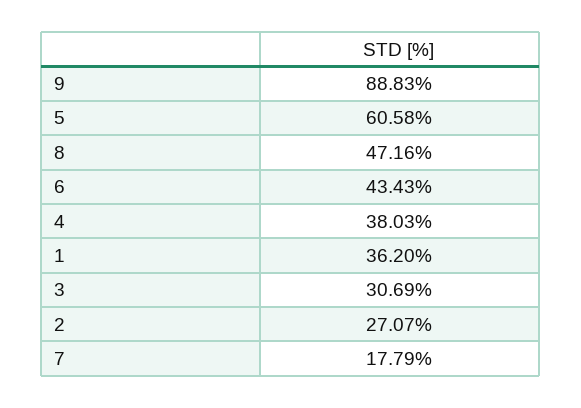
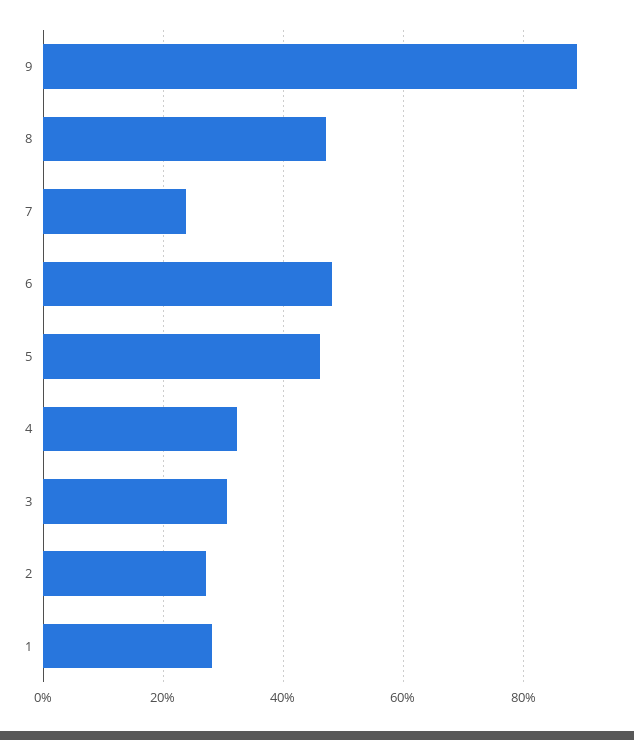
5: 60.58 -> 46
6: 43.43 -> 48
4: 38.03 -> 32
1: 36.2 -> 28
7: 17.79 -> 24

